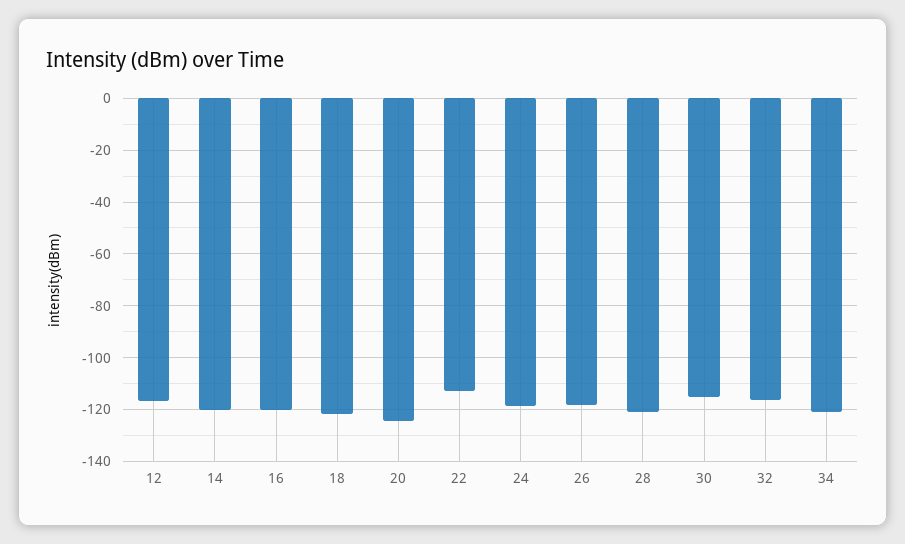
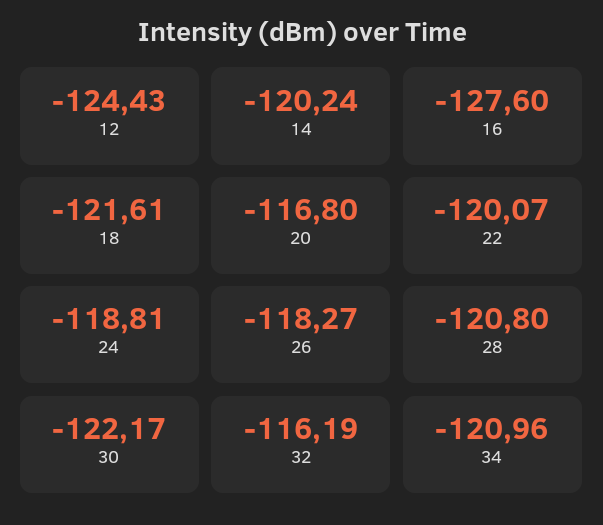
12: -117.5 -> -124.43
16: -120 -> -127.6
20: -125 -> -116.8
22: -112.5 -> -120.07
30: -115 -> -122.17

